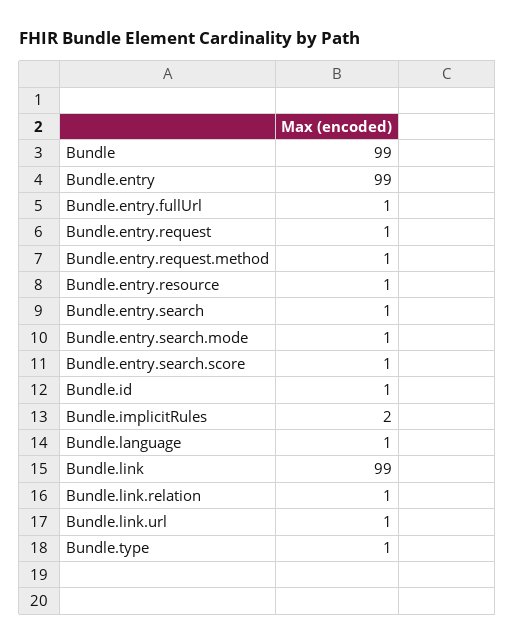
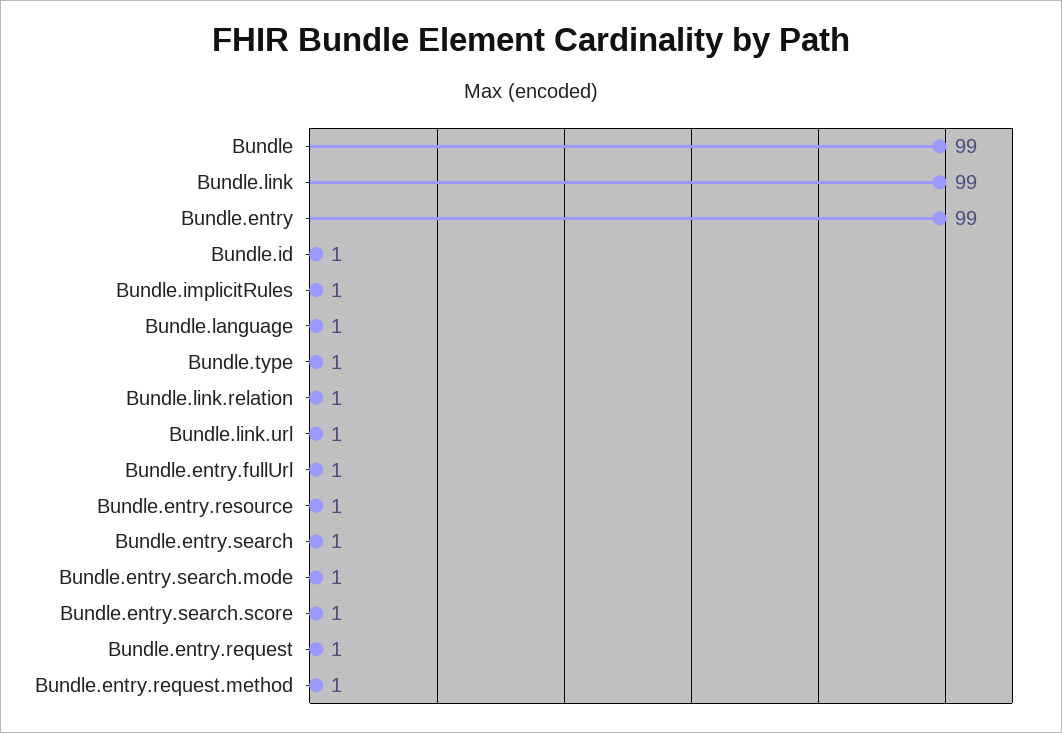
Bundle.implicitRules: 2 -> 1

